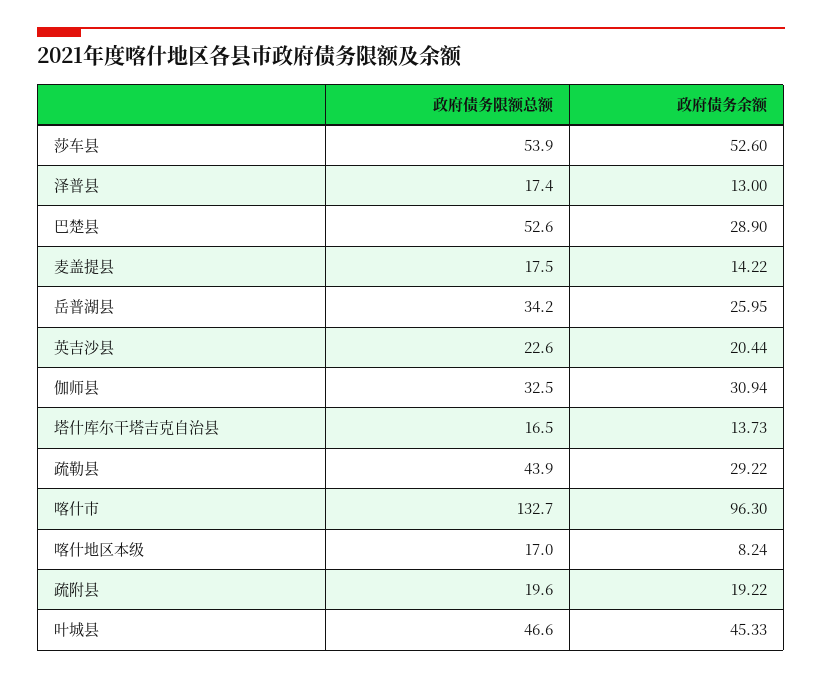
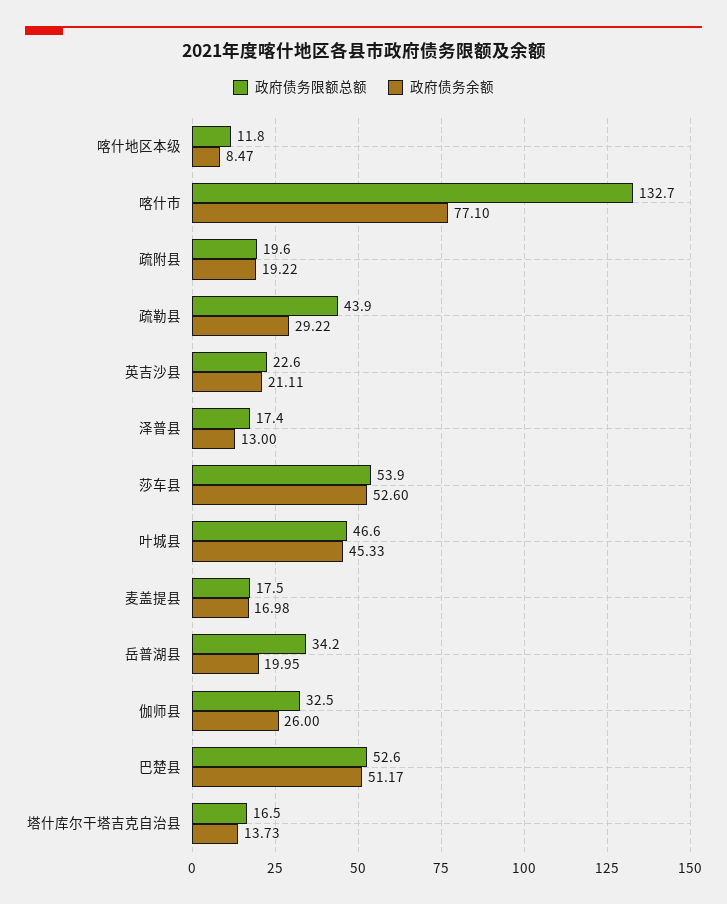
政府债务余额, 巴楚县: 28.9 -> 51.17
政府债务余额, 麦盖提县: 14.22 -> 16.98
政府债务余额, 岳普湖县: 25.95 -> 19.95
政府债务余额, 英吉沙县: 20.44 -> 21.11
政府债务余额, 伽师县: 30.94 -> 26
政府债务余额, 喀什市: 96.3 -> 77.1
政府债务限额总额, 喀什地区本级: 17 -> 11.8
政府债务余额, 喀什地区本级: 8.24 -> 8.47

